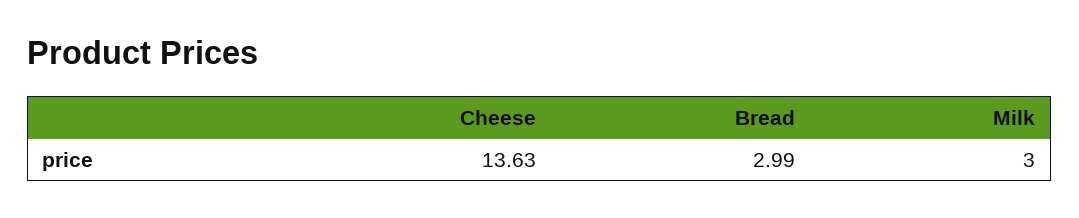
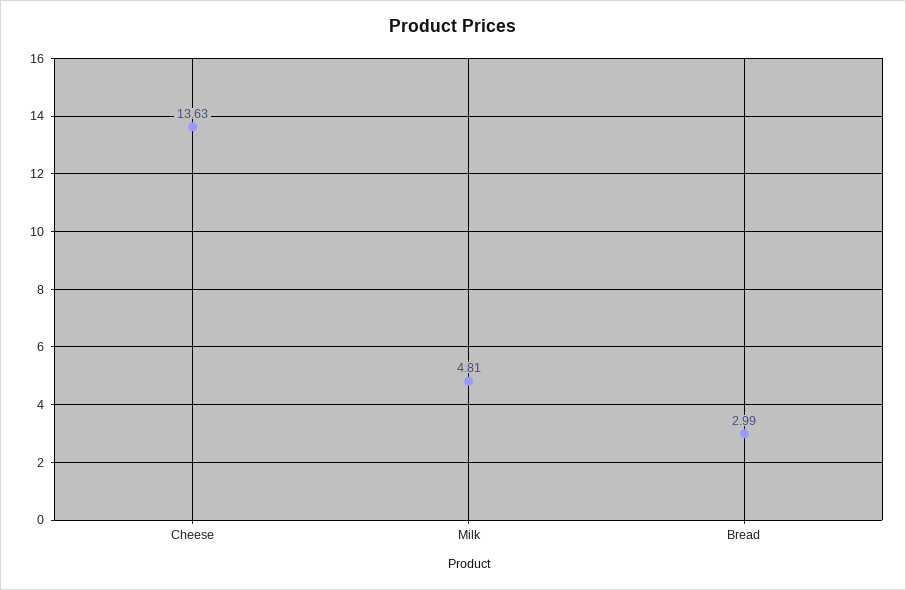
Milk: 3 -> 4.81

